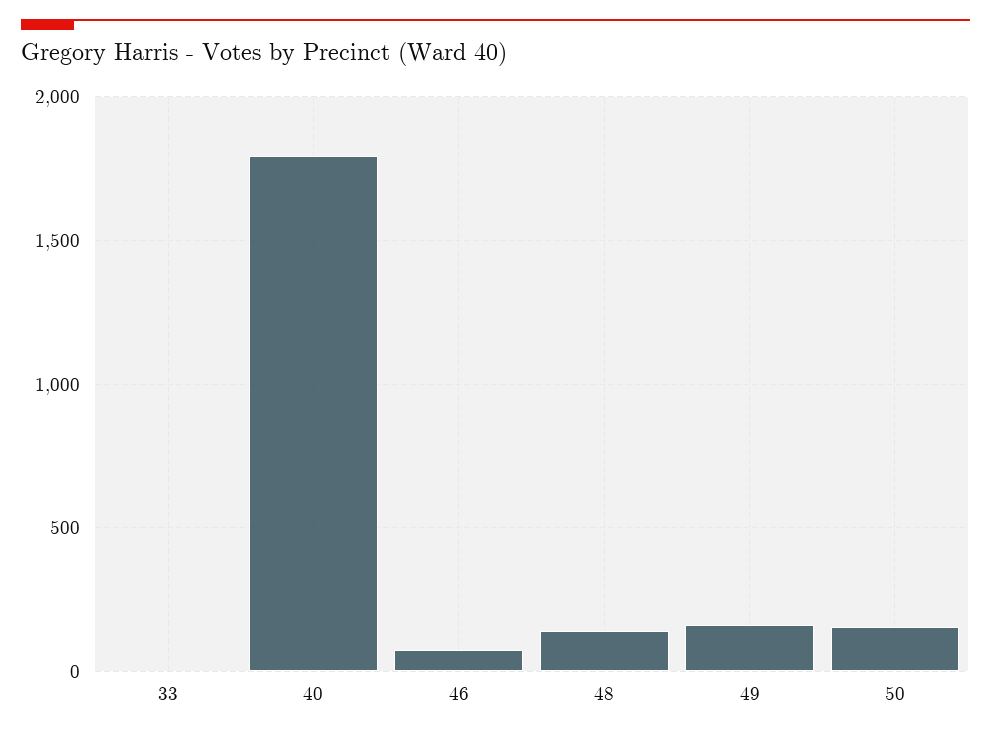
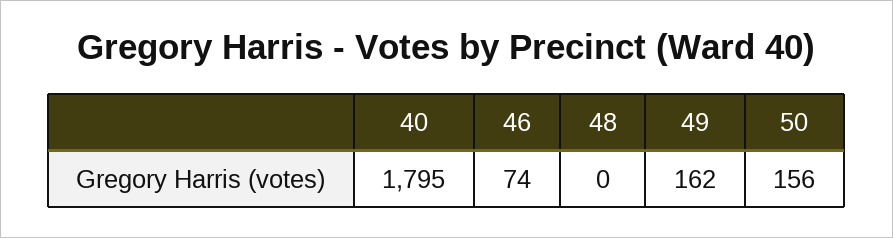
33: 0 -> none
48: 150 -> 0

